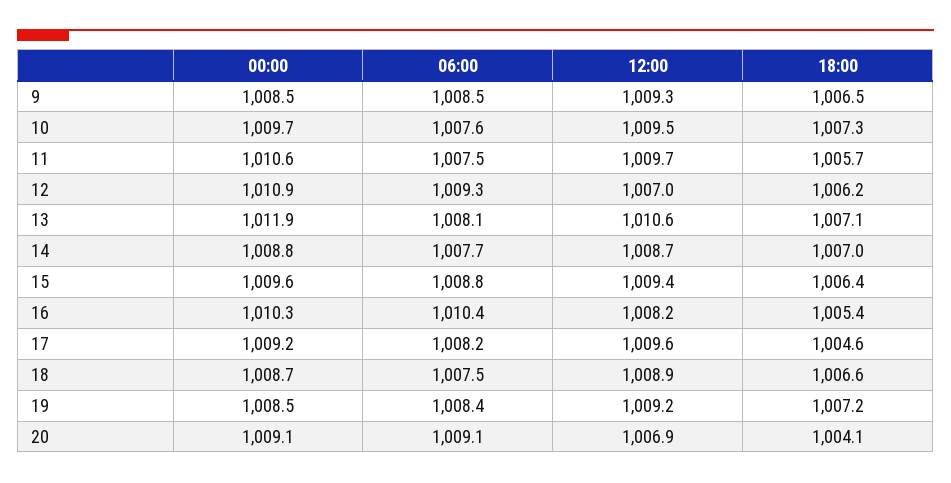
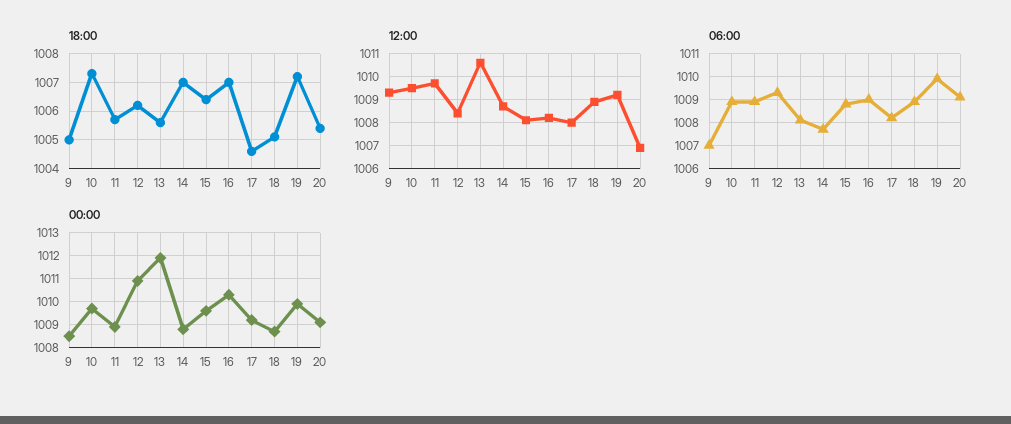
06:00, 9: 1008.5 -> 1007
18:00, 9: 1006.5 -> 1005
06:00, 10: 1007.6 -> 1009
00:00, 11: 1010.6 -> 1009
06:00, 11: 1007.5 -> 1009
12:00, 12: 1007 -> 1008.5
18:00, 13: 1007.1 -> 1005.5
12:00, 15: 1009.4 -> 1008
06:00, 16: 1010.4 -> 1009
18:00, 16: 1005.4 -> 1007
12:00, 17: 1009.6 -> 1008
06:00, 18: 1007.5 -> 1009
18:00, 18: 1006.6 -> 1005
00:00, 19: 1008.5 -> 1010
06:00, 19: 1008.4 -> 1010
18:00, 20: 1004.1 -> 1005.5

